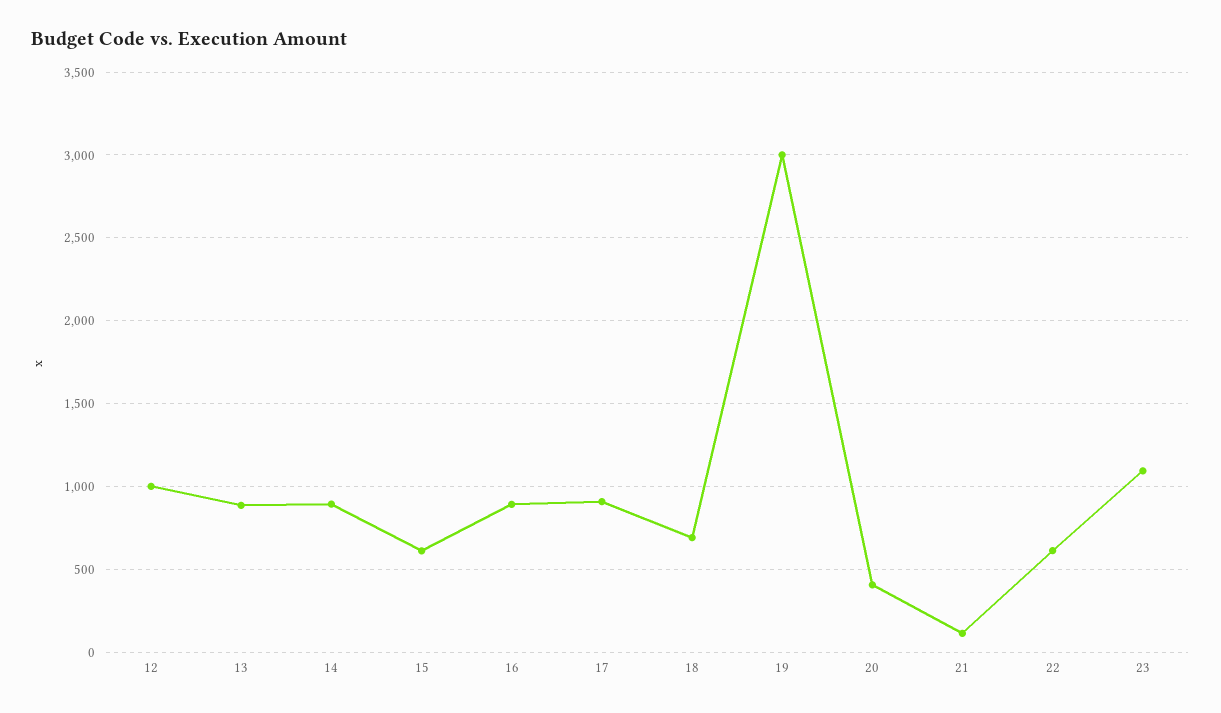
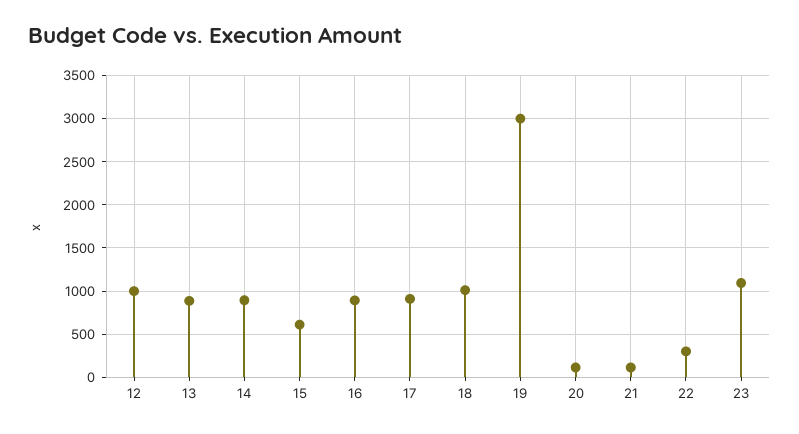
18: 700 -> 1000
20: 400 -> 100
22: 600 -> 300

